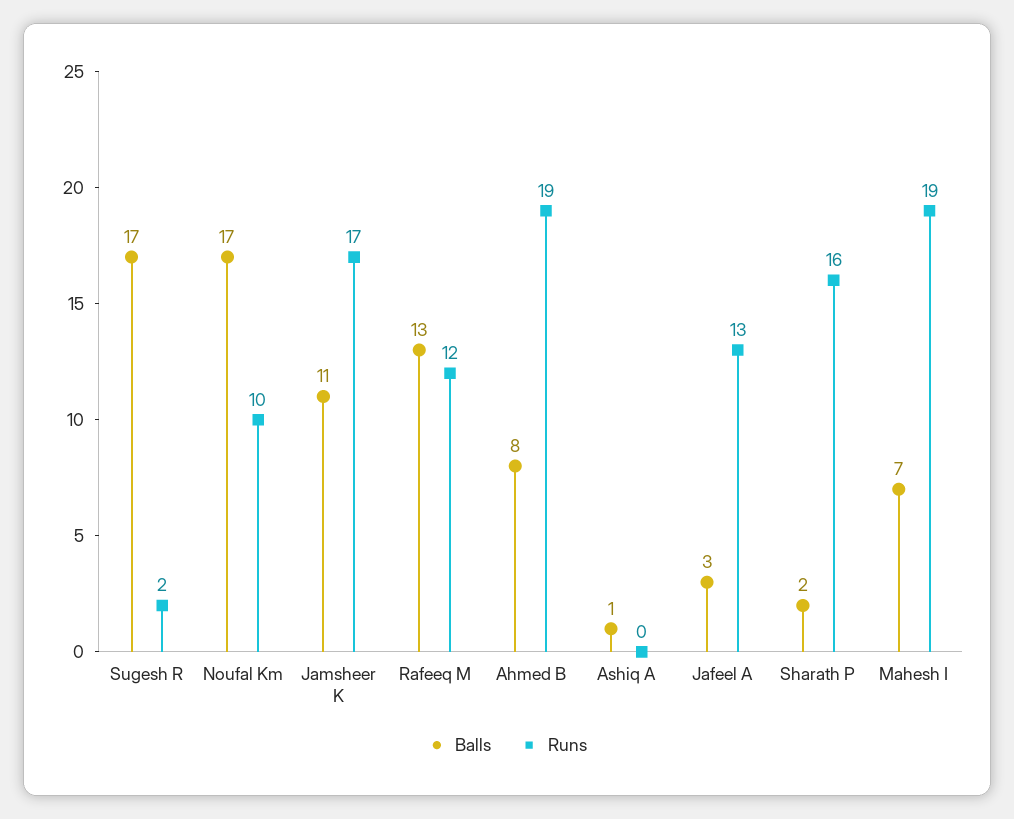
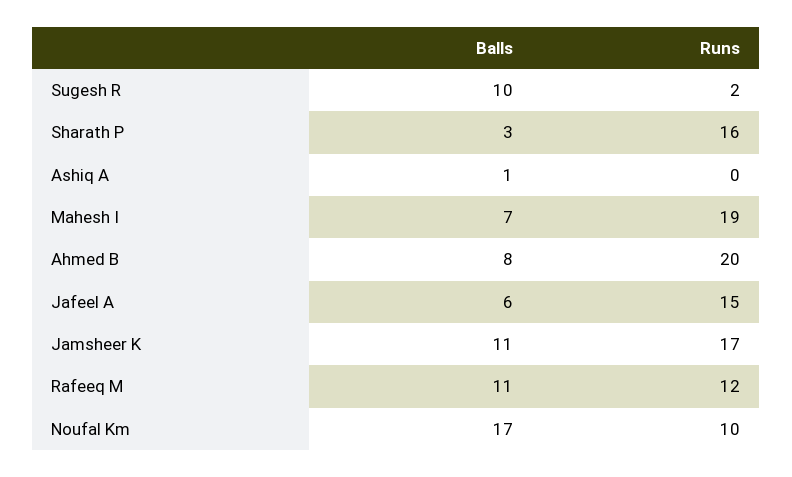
Balls, Sugesh R: 17 -> 10
Balls, Rafeeq M: 13 -> 11
Runs, Ahmed B: 19 -> 20
Balls, Jafeel A: 3 -> 6
Runs, Jafeel A: 13 -> 15
Balls, Sharath P: 2 -> 3

